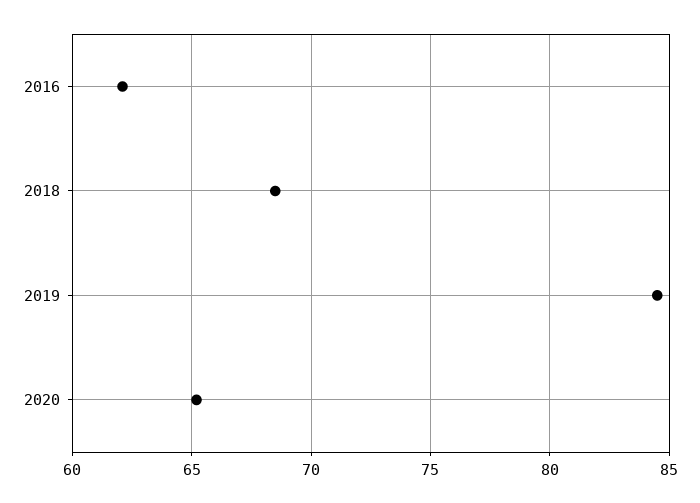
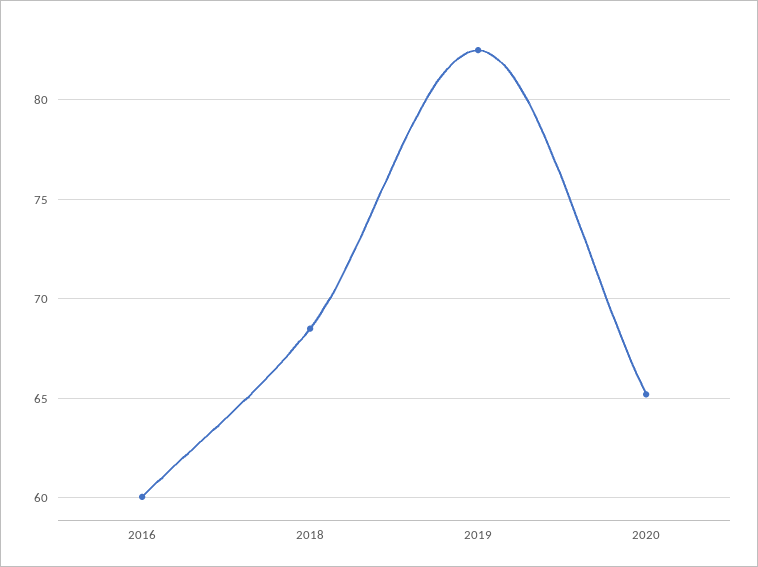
2016: 62 -> 60
2019: 84.5 -> 82.5

